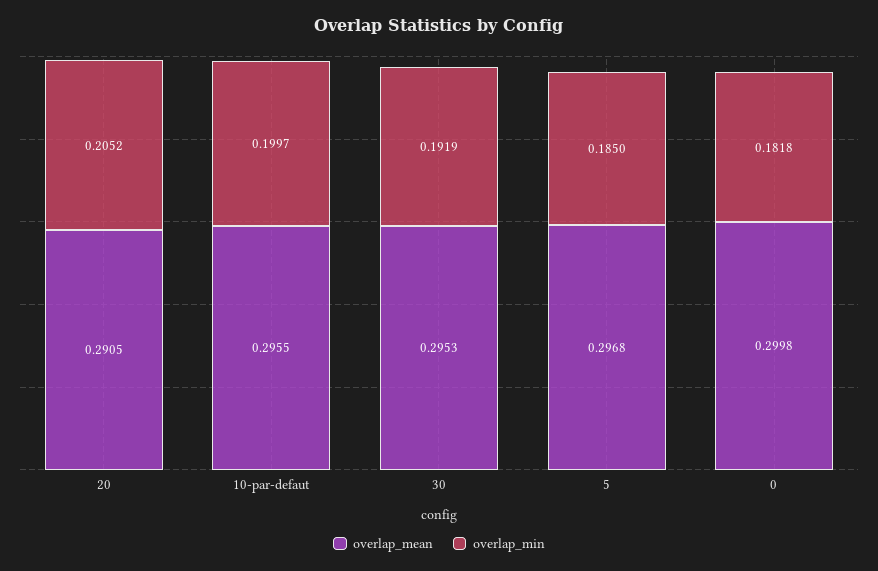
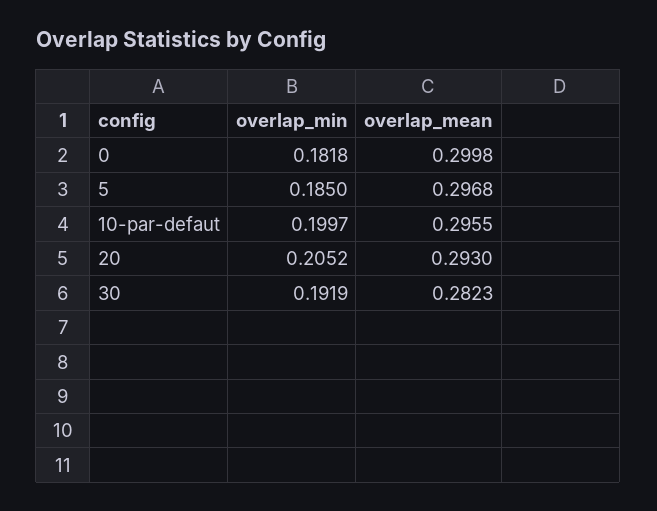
overlap_mean, 20: 0.2905 -> 0.293
overlap_mean, 30: 0.2953 -> 0.2823

